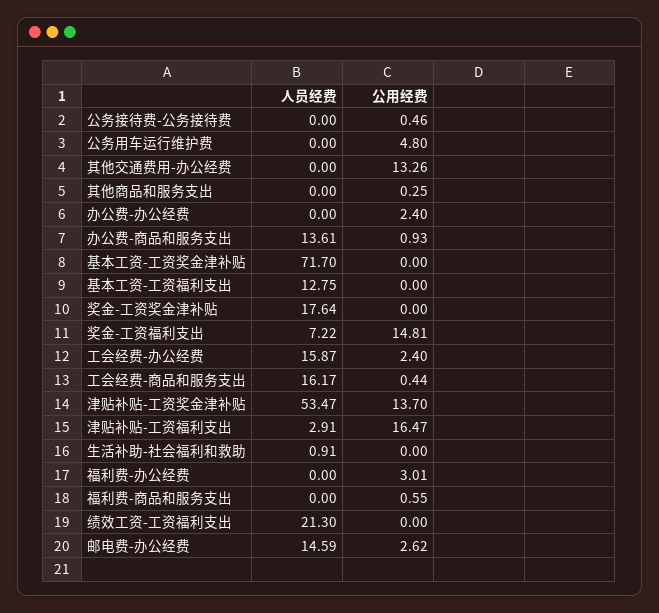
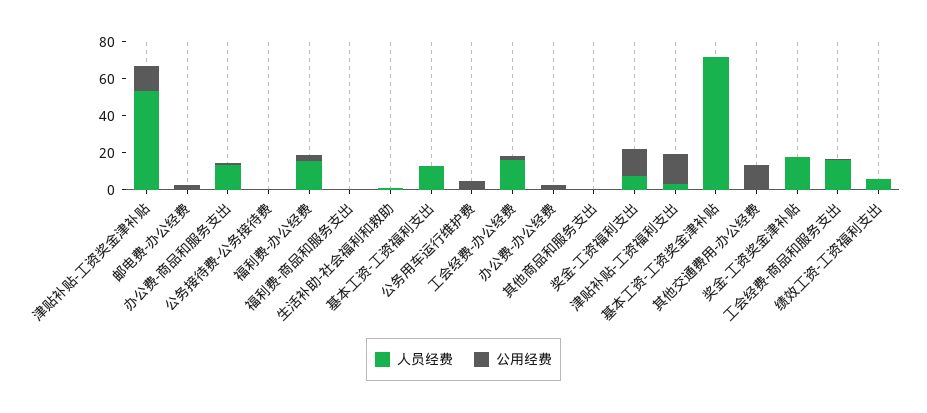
人员经费, 福利费-办公经费: 0 -> 15
人员经费, 绩效工资-工资福利支出: 21.3 -> 5
人员经费, 邮电费-办公经费: 14.59 -> 0

